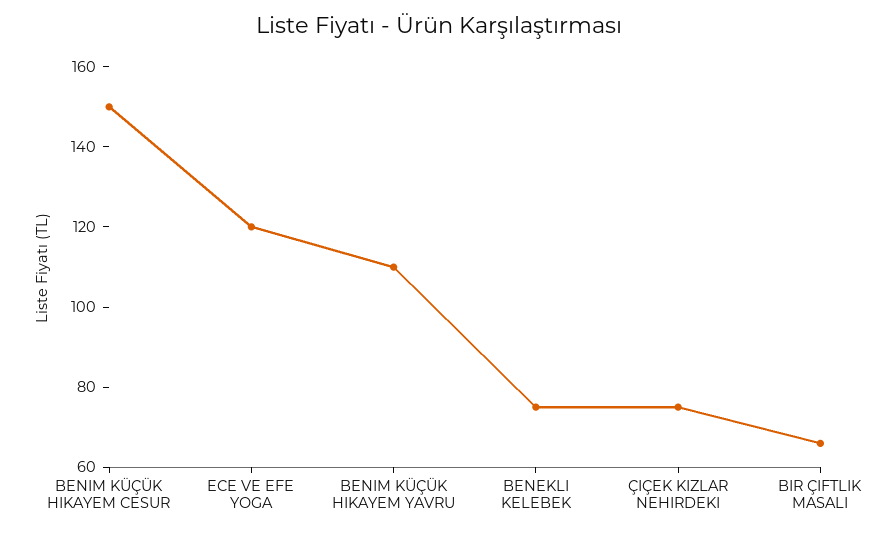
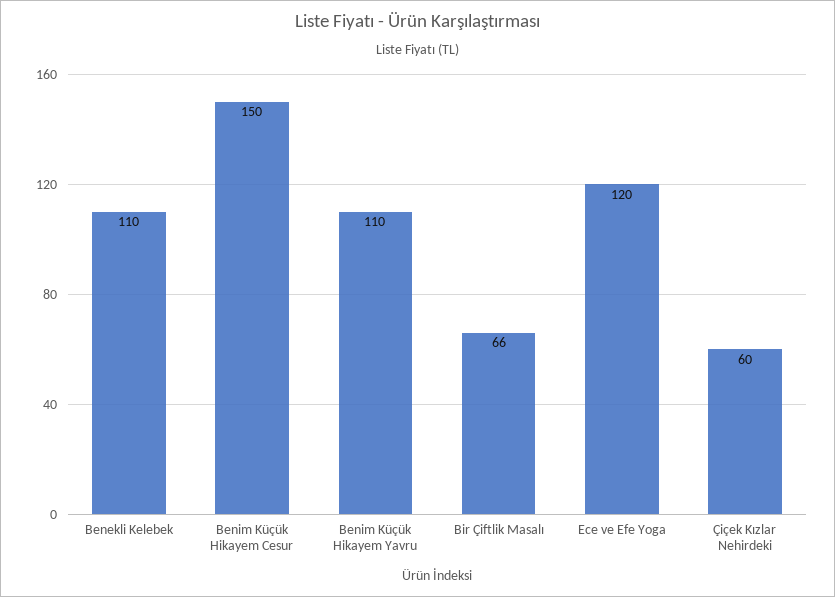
BENEKLI KELEBEK: 75 -> 110
ÇIÇEK KIZLAR NEHIRDEKI: 75 -> 60

